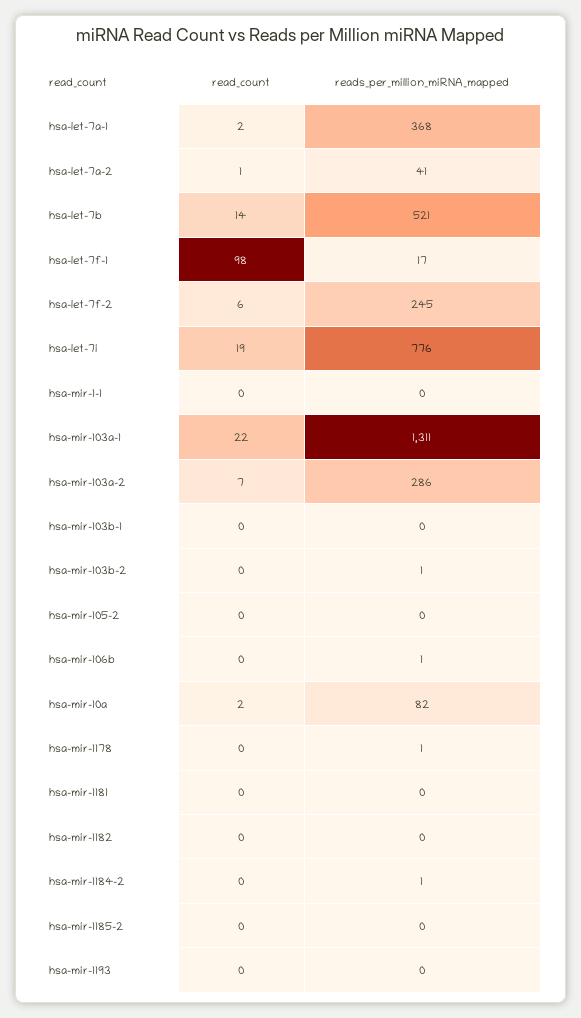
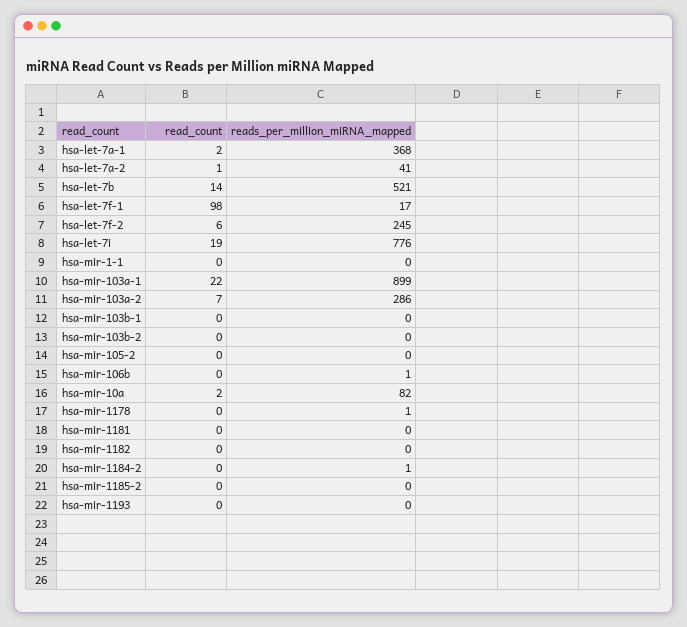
reads_per_million_miRNA_mapped, hsa-mir-103a-1: 1311 -> 899
reads_per_million_miRNA_mapped, hsa-mir-103b-2: 1 -> 0

